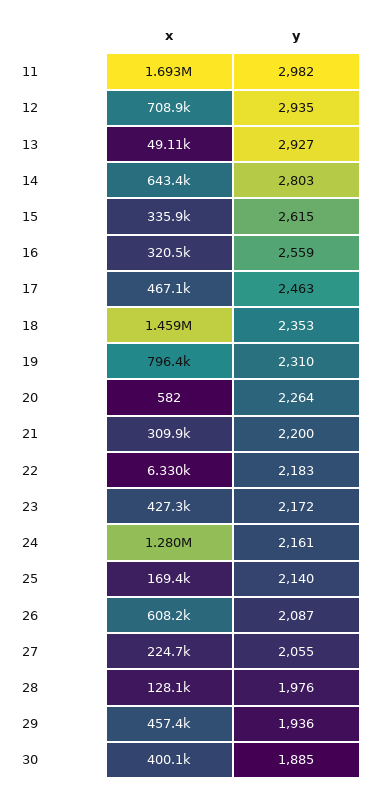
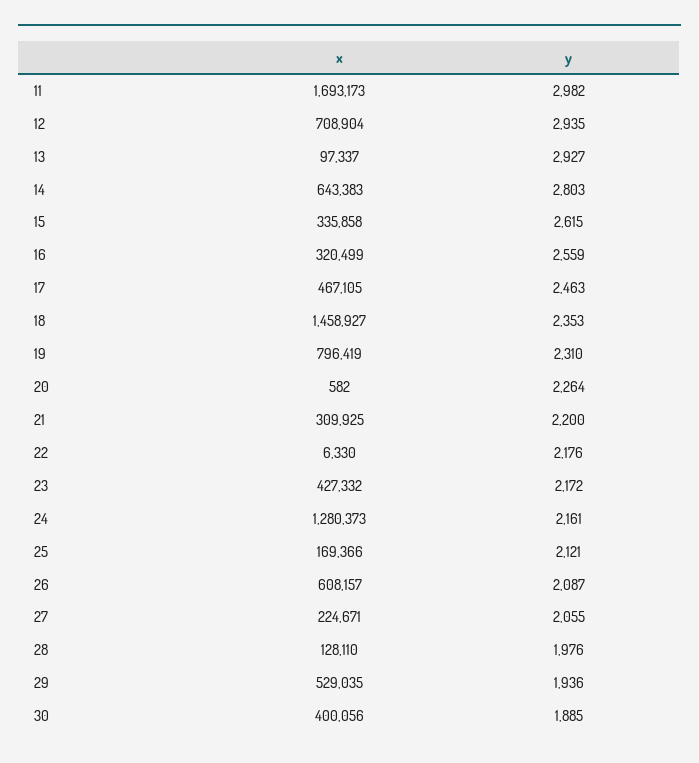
x, 13: 49110 -> 97337
y, 22: 2183 -> 2176
y, 25: 2140 -> 2121
x, 29: 457400 -> 529035

